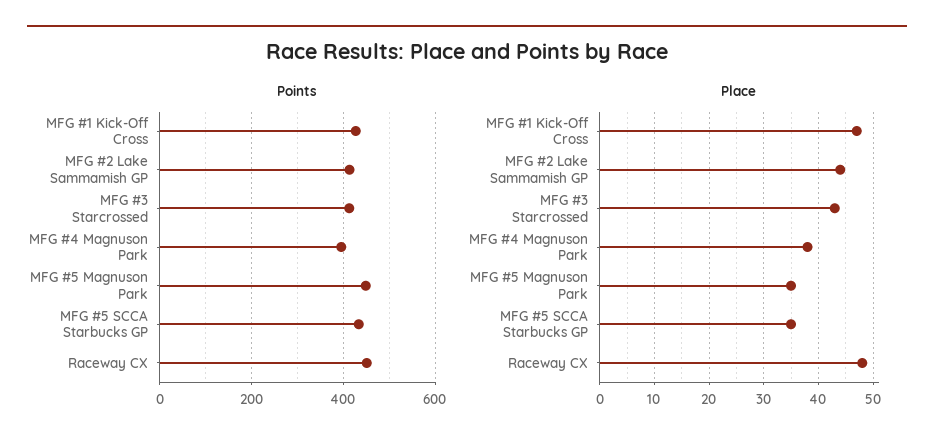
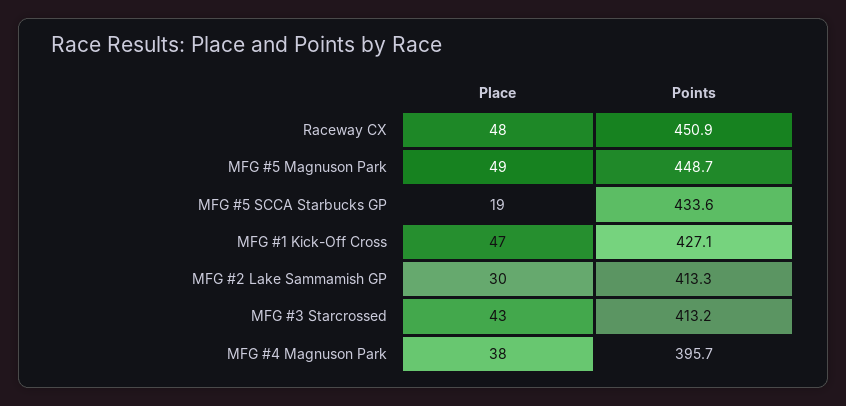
Place, MFG #2 Lake Sammamish GP: 45 -> 30
Place, MFG #5 Magnuson Park: 35 -> 49
Place, MFG #5 SCCA Starbucks GP: 35 -> 19

